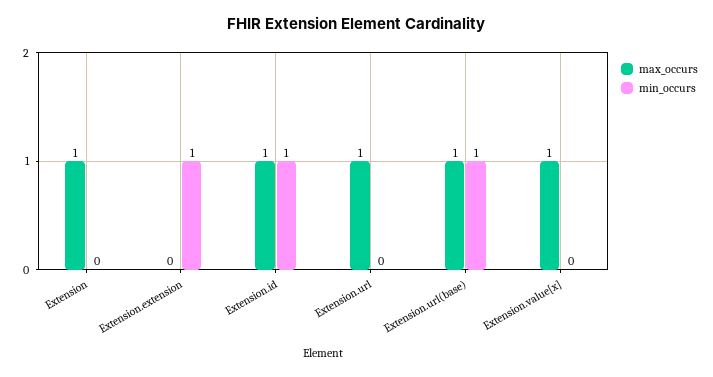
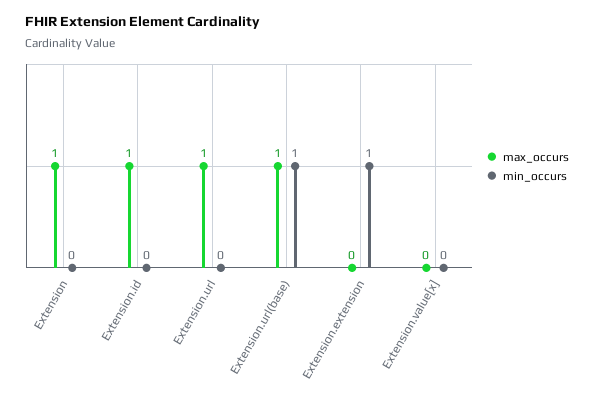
min_occurs, Extension.id: 1 -> 0
max_occurs, Extension.value[x]: 1 -> 0

